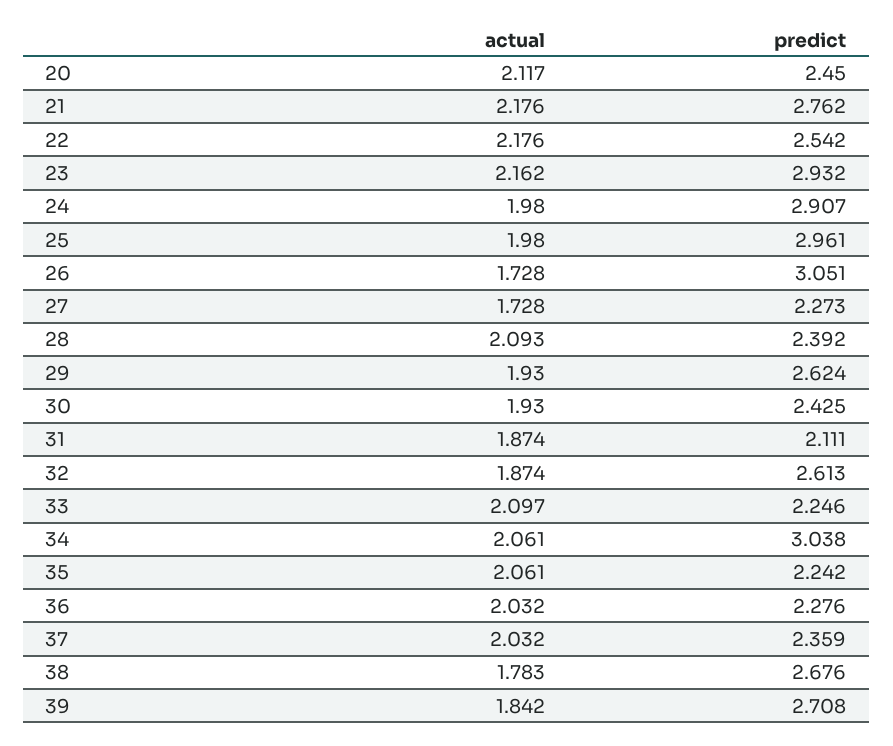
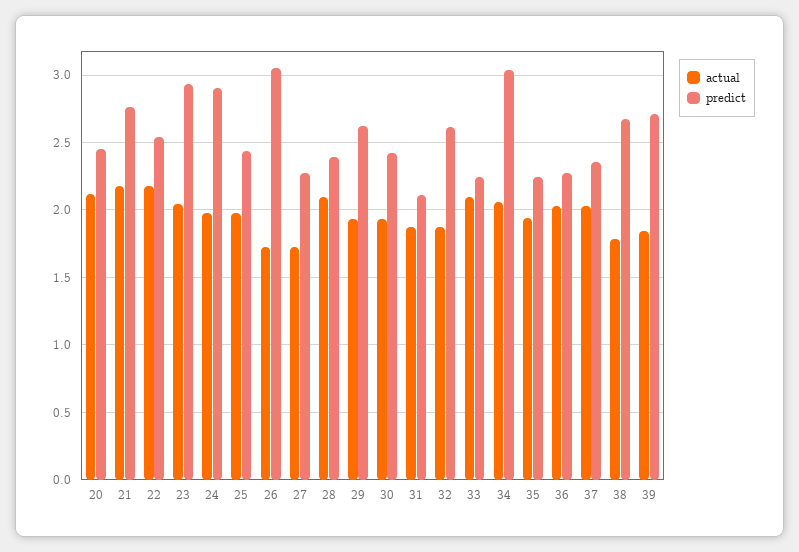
actual, 23: 2.162 -> 2.05
predict, 25: 2.961 -> 2.45
actual, 35: 2.061 -> 1.95

